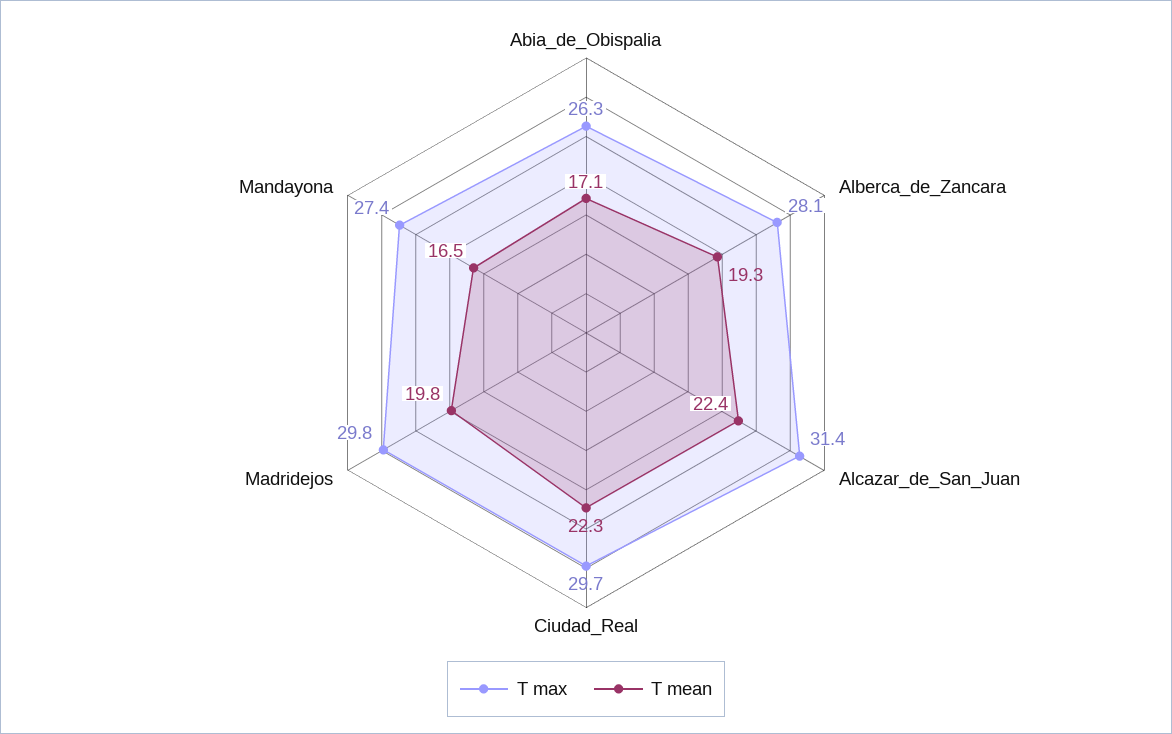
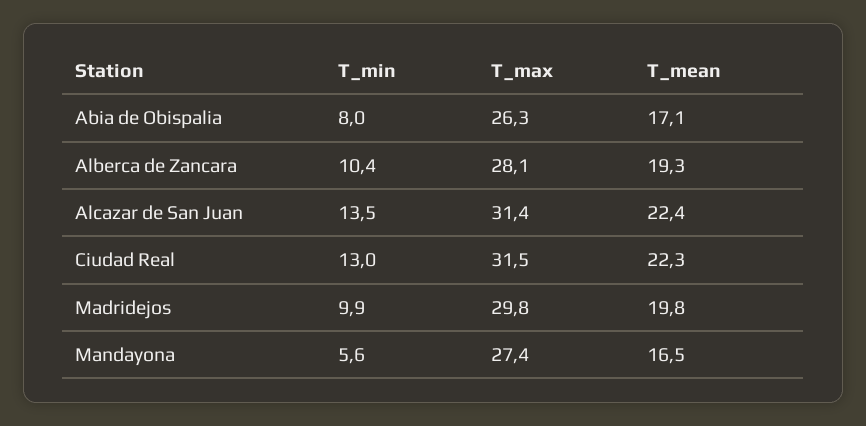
T max, Ciudad_Real: 29.7 -> 31.5
T_min, Abia_de_Obispalia: none -> 8
T_min, Alberca_de_Zancara: none -> 10.4
T_min, Alcazar_de_San_Juan: none -> 13.5
T_min, Ciudad_Real: none -> 13
T_min, Madridejos: none -> 9.9
T_min, Mandayona: none -> 5.6

